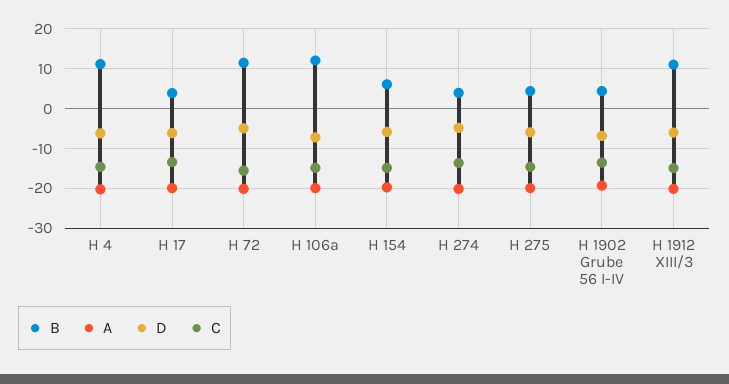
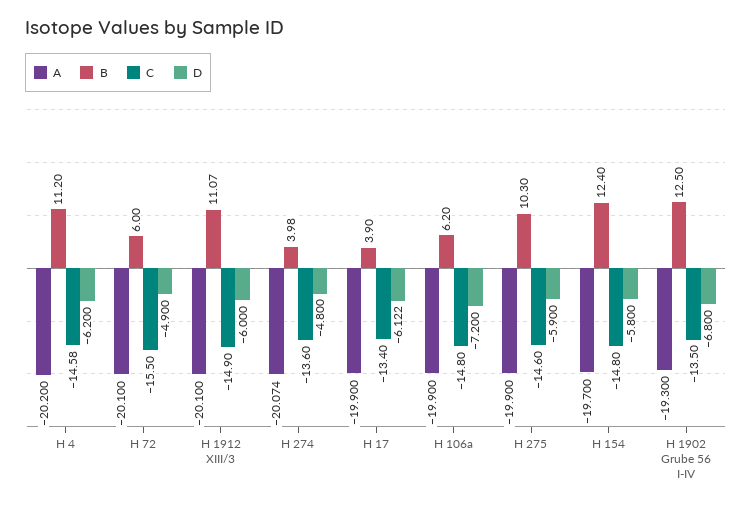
B, H 72: 12 -> 6
B, H 106a: 12 -> 6.2
B, H 154: 6 -> 12.4
B, H 275: 4 -> 10.3
B, H 1902 Grube 56 I-IV: 4 -> 12.5

